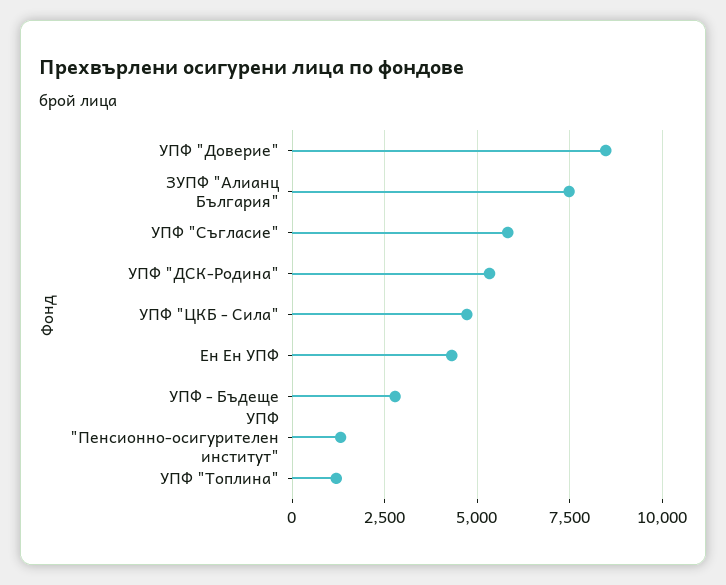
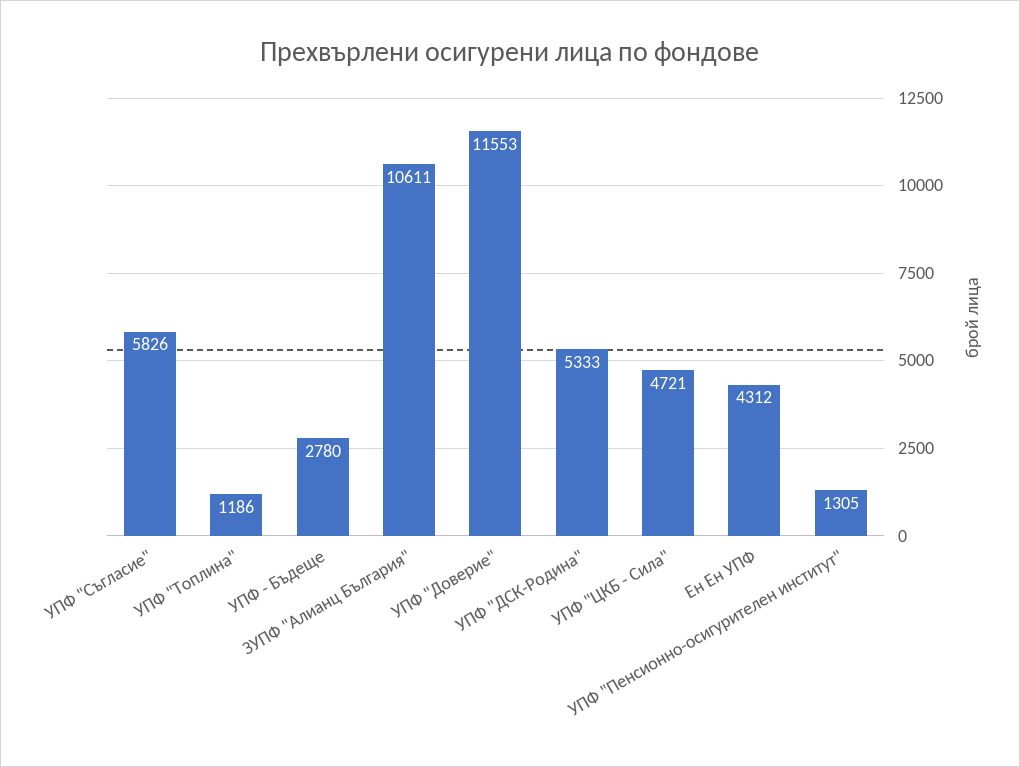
УПФ "Доверие": 8500 -> 11553
ЗУПФ "Алианц България": 7500 -> 10611

